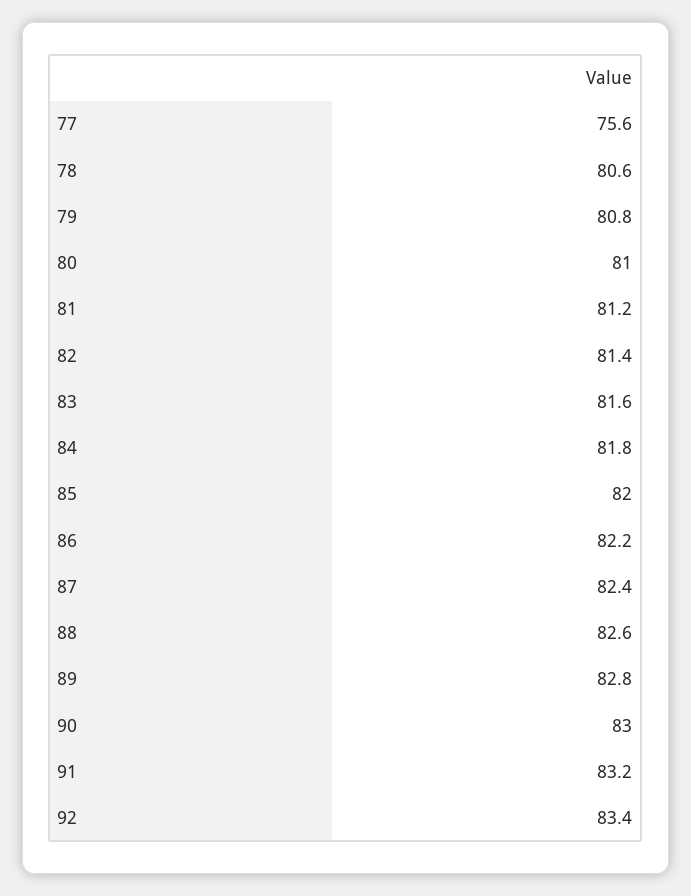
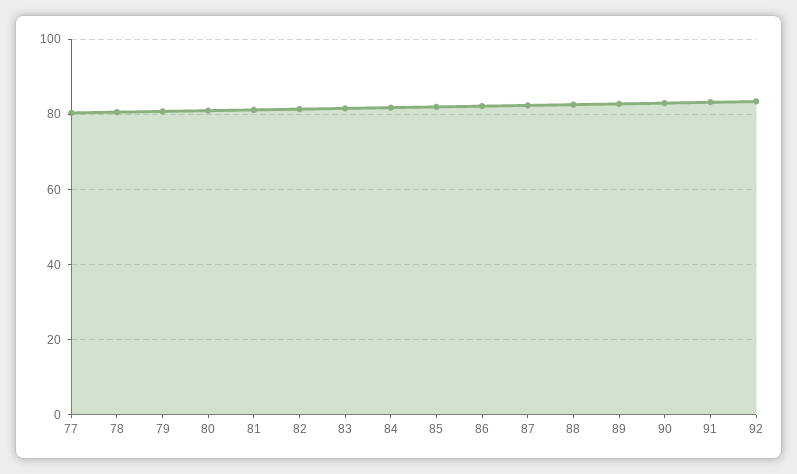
77: 75.6 -> 80

